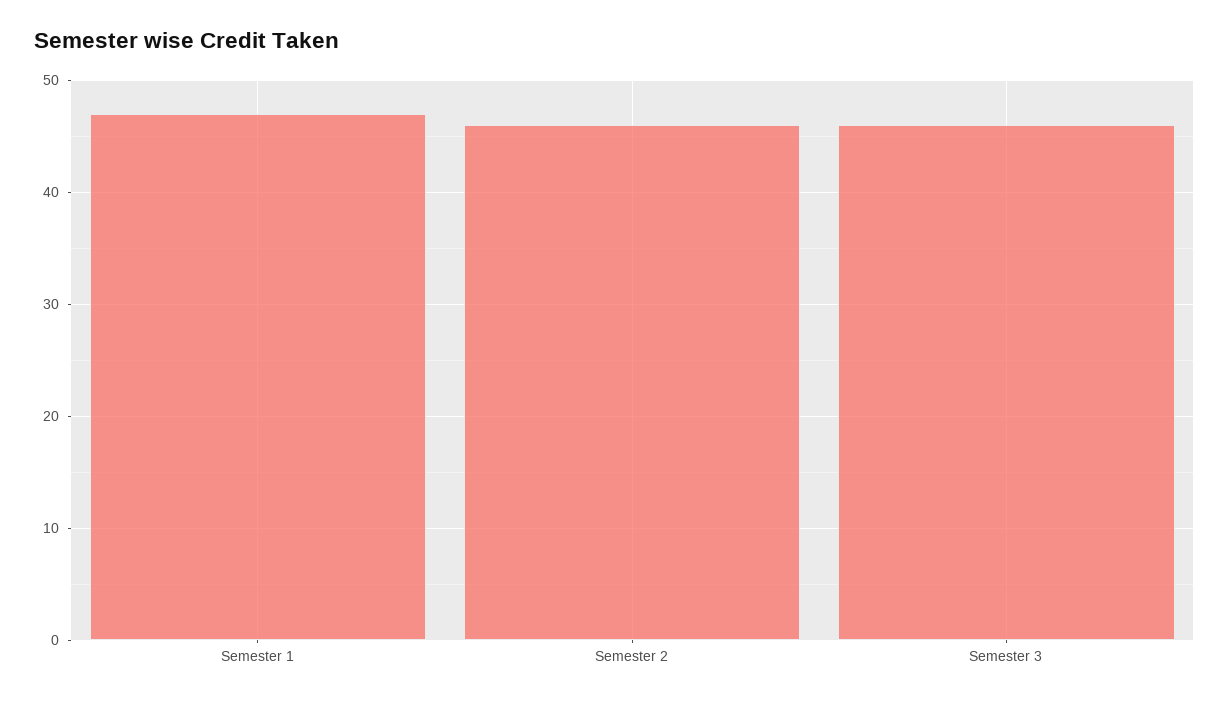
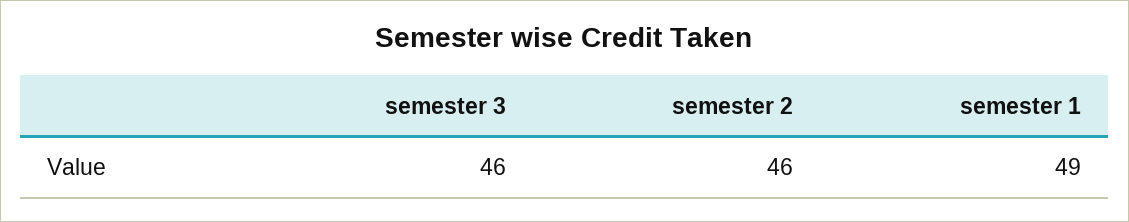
Semester 1: 47 -> 49

